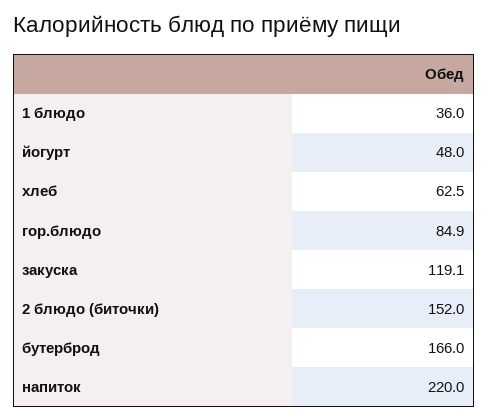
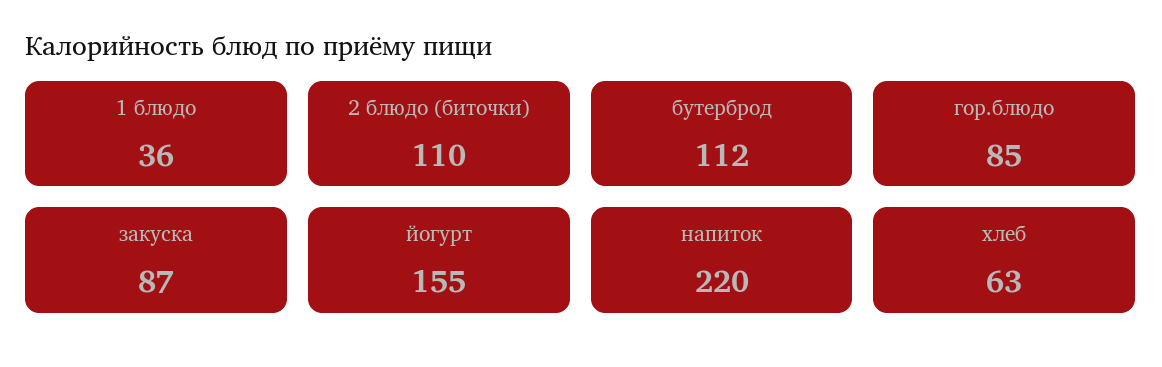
йогурт: 48 -> 155
закуска: 119.1 -> 87
2 блюдо (биточки): 152 -> 110
бутерброд: 166 -> 112

